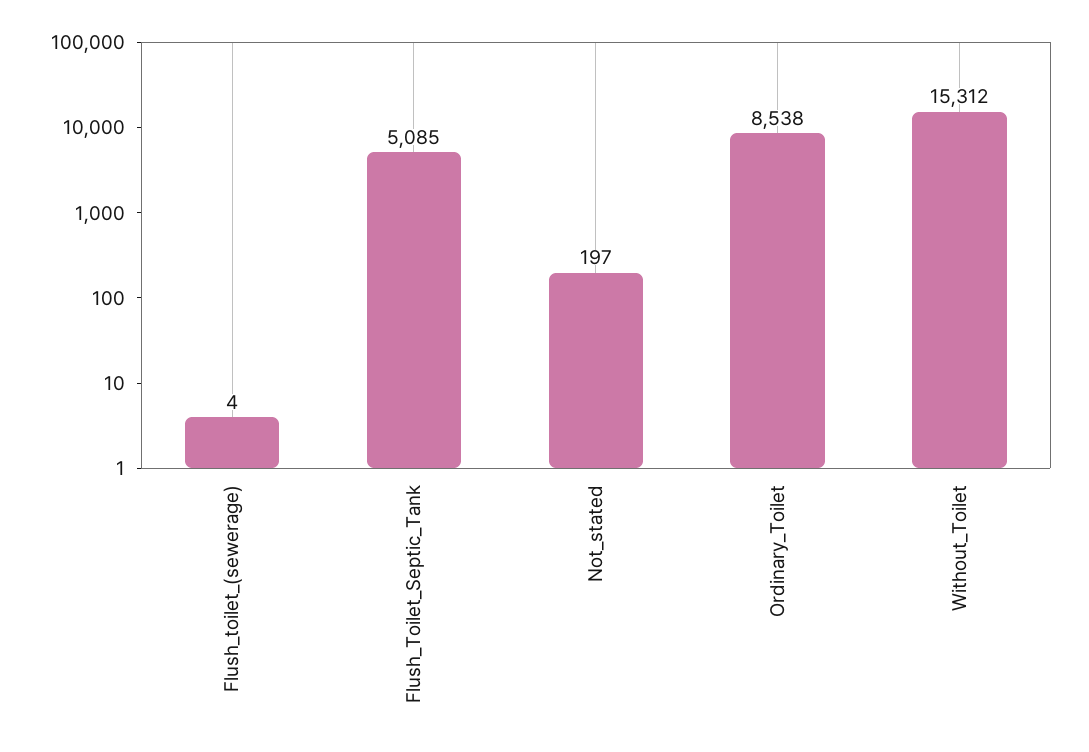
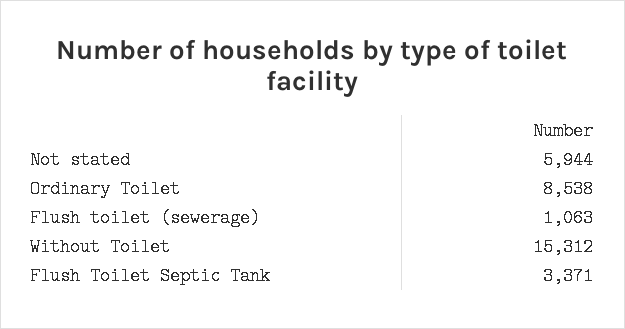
Flush_toilet_(sewerage): 4 -> 1063
Flush_Toilet_Septic_Tank: 5085 -> 3371
Not_stated: 197 -> 5944

